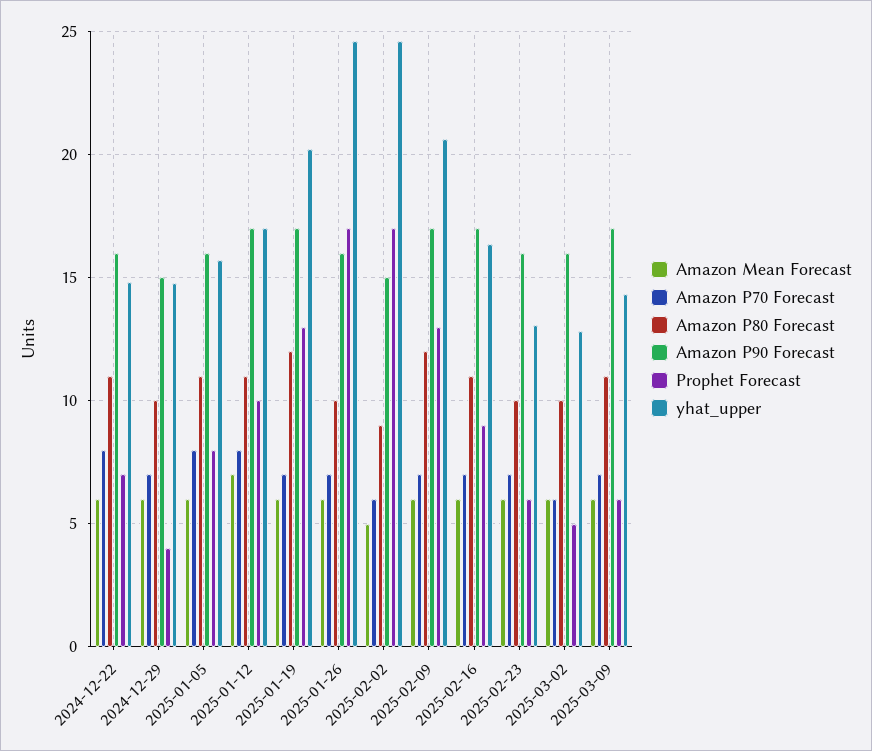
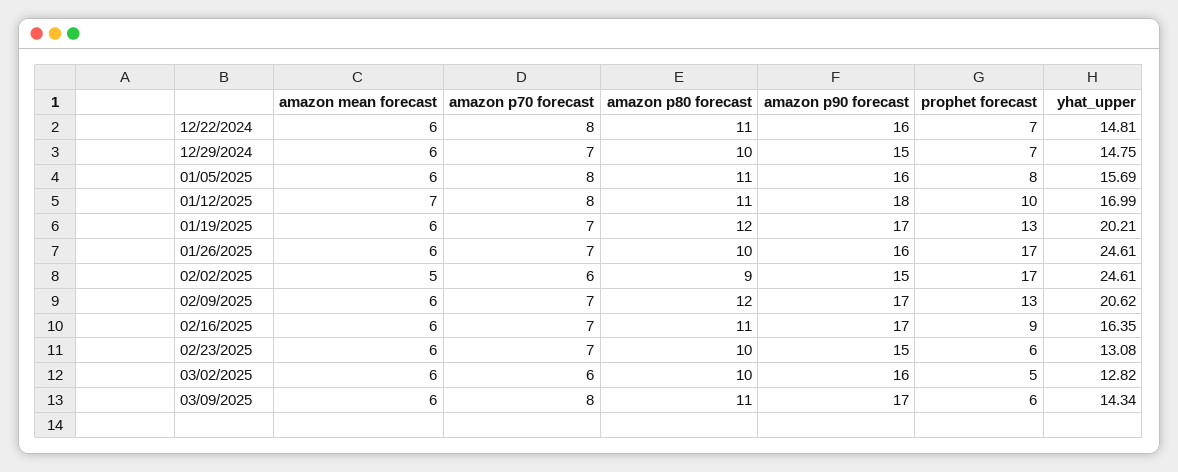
Prophet Forecast, 2024-12-29: 4 -> 7
Amazon P90 Forecast, 2025-01-12: 17 -> 18
Amazon P90 Forecast, 2025-02-23: 16 -> 15
Amazon P70 Forecast, 2025-03-09: 7 -> 8

